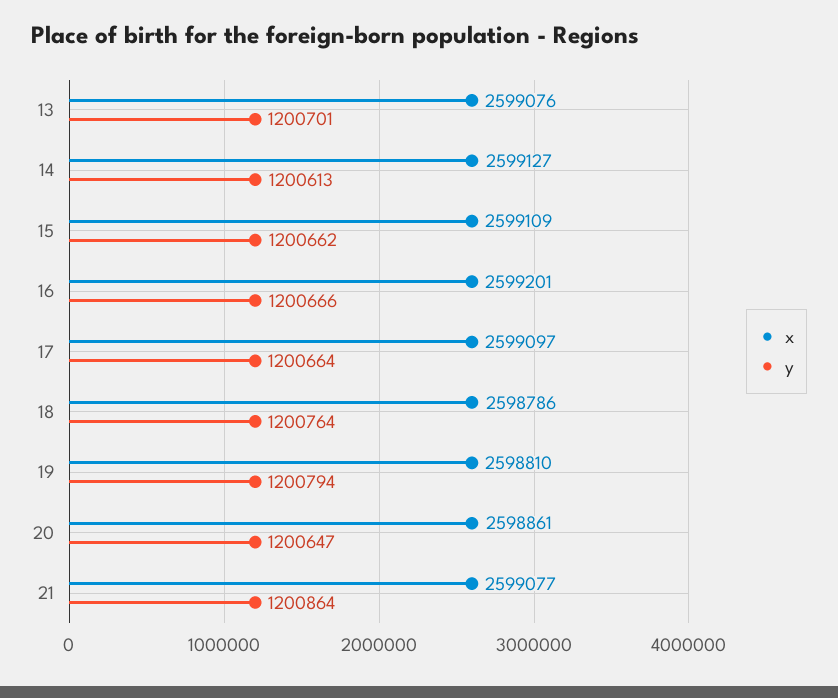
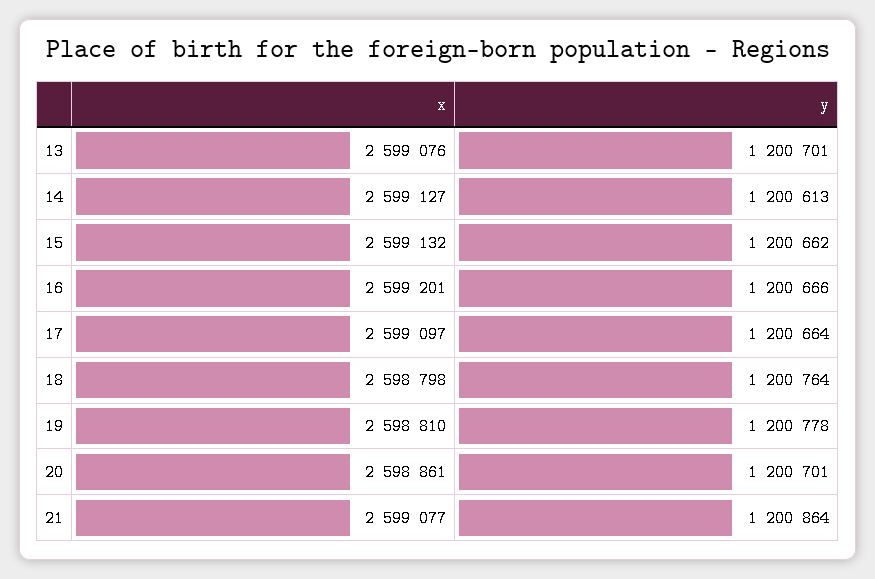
x, 15: 2599109 -> 2599132
x, 18: 2598786 -> 2598798
y, 19: 1200794 -> 1200778
y, 20: 1200647 -> 1200701

